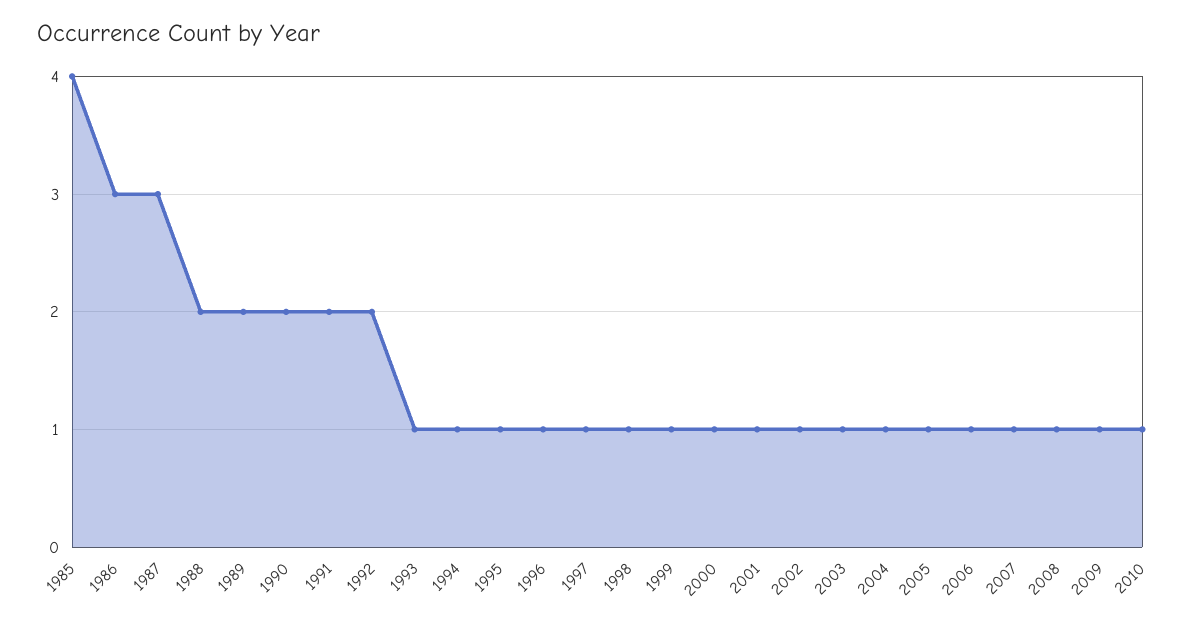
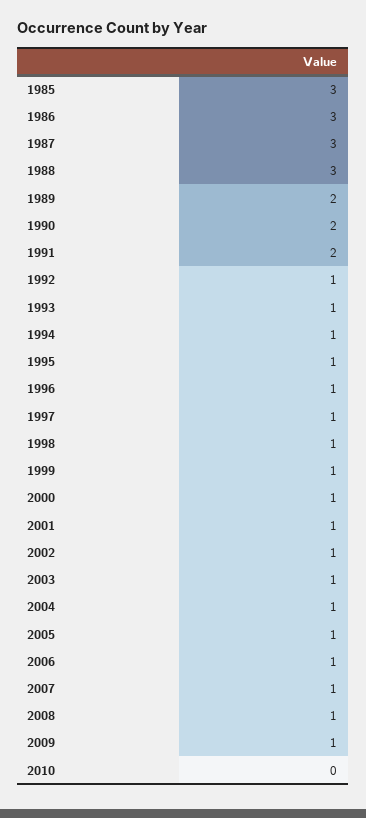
1985: 4 -> 3
1988: 2 -> 3
1992: 2 -> 1
2010: 1 -> 0

